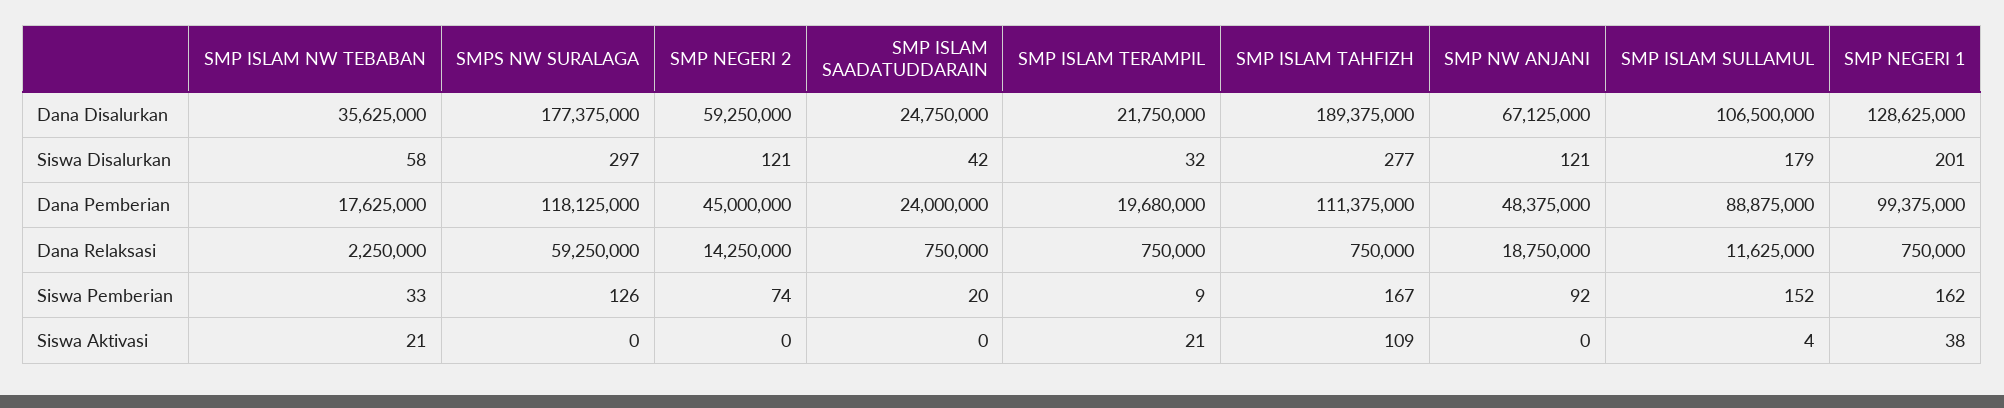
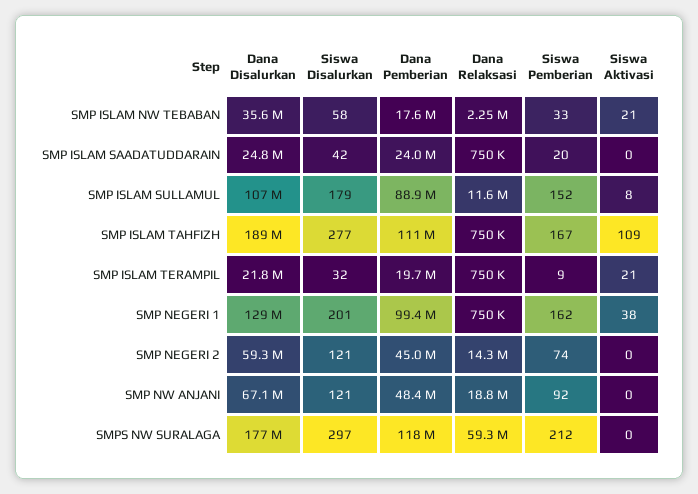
SMPS NW SURALAGA, Siswa Pemberian: 126 -> 212
SMP ISLAM SULLAMUL, Siswa Aktivasi: 4 -> 8

